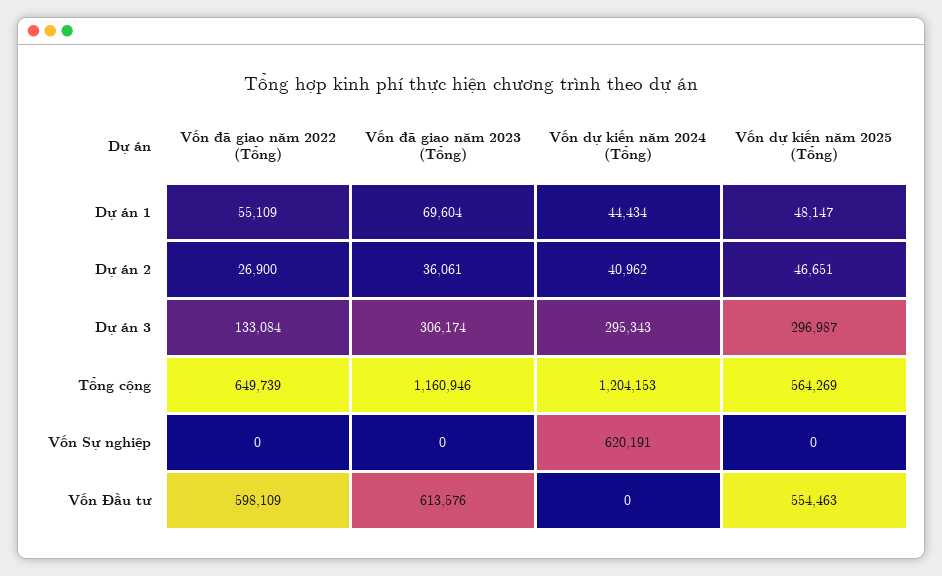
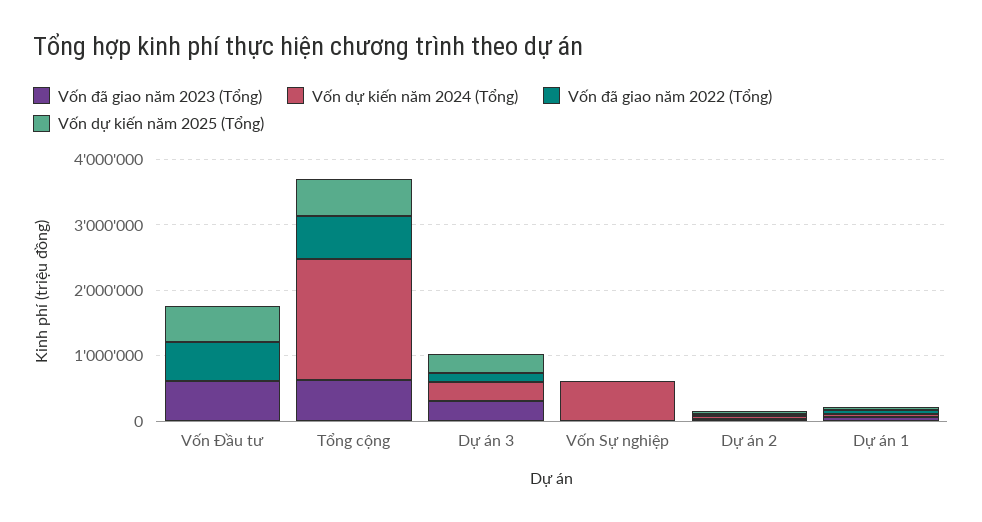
Vốn đã giao năm 2023 (Tổng), Tổng cộng: 1160946 -> 600000
Vốn dự kiến năm 2024 (Tổng), Tổng cộng: 1204153 -> 1800000

